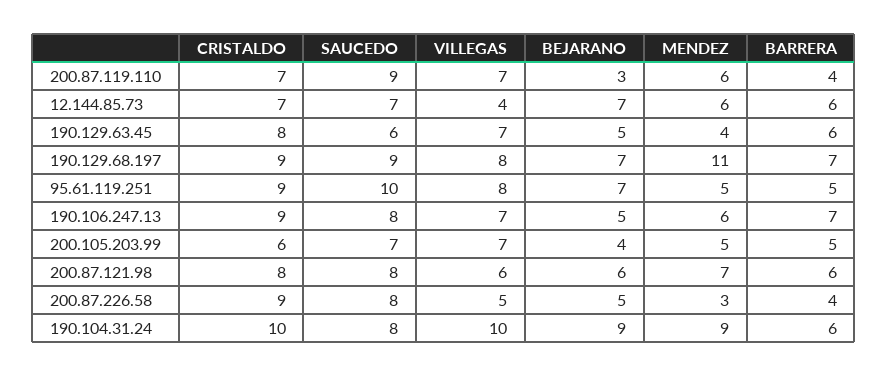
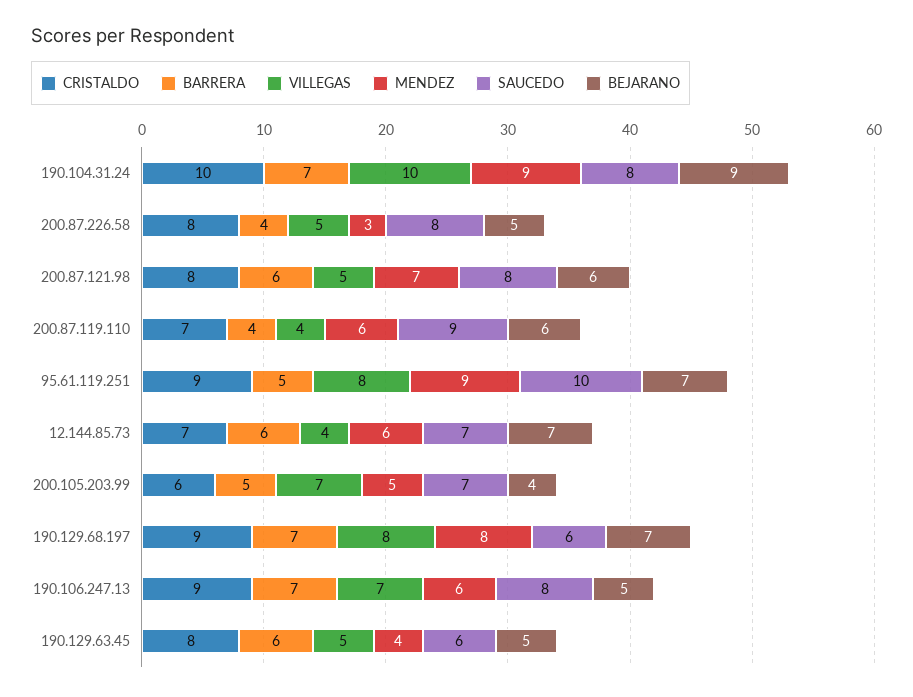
VILLEGAS, 200.87.119.110: 7 -> 4
BEJARANO, 200.87.119.110: 3 -> 6
VILLEGAS, 190.129.63.45: 7 -> 5
SAUCEDO, 190.129.68.197: 9 -> 6
MENDEZ, 190.129.68.197: 11 -> 8
MENDEZ, 95.61.119.251: 5 -> 9
VILLEGAS, 200.87.121.98: 6 -> 5
CRISTALDO, 200.87.226.58: 9 -> 8
BARRERA, 190.104.31.24: 6 -> 7

